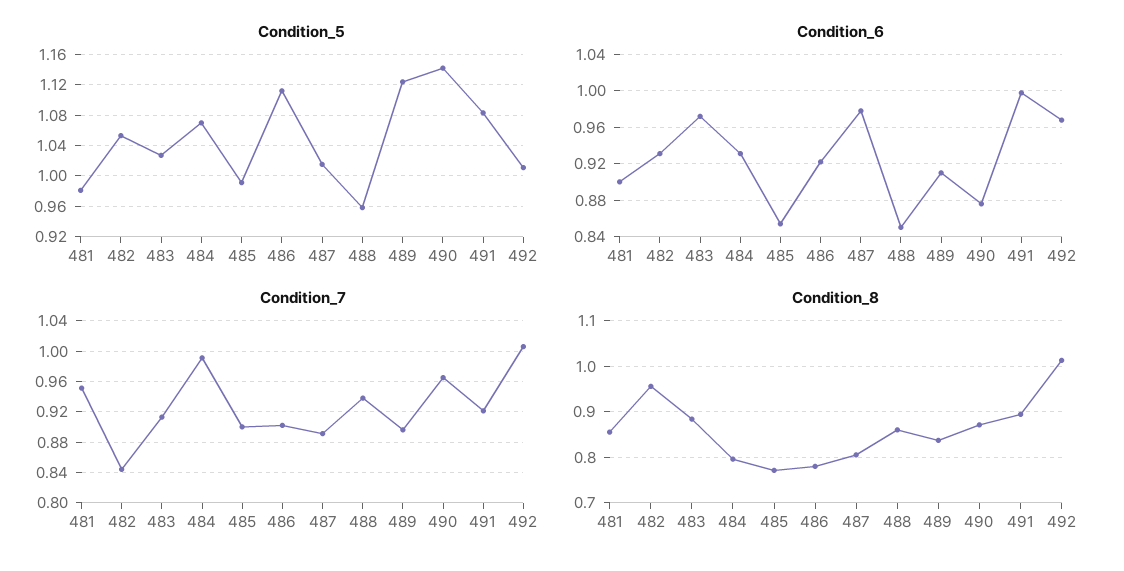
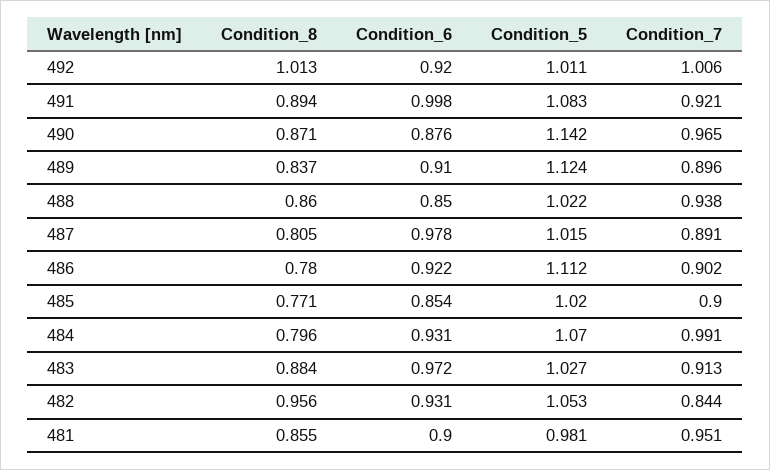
Condition_5, 485: 0.99 -> 1.02
Condition_5, 488: 0.96 -> 1.022
Condition_6, 492: 0.97 -> 0.92

